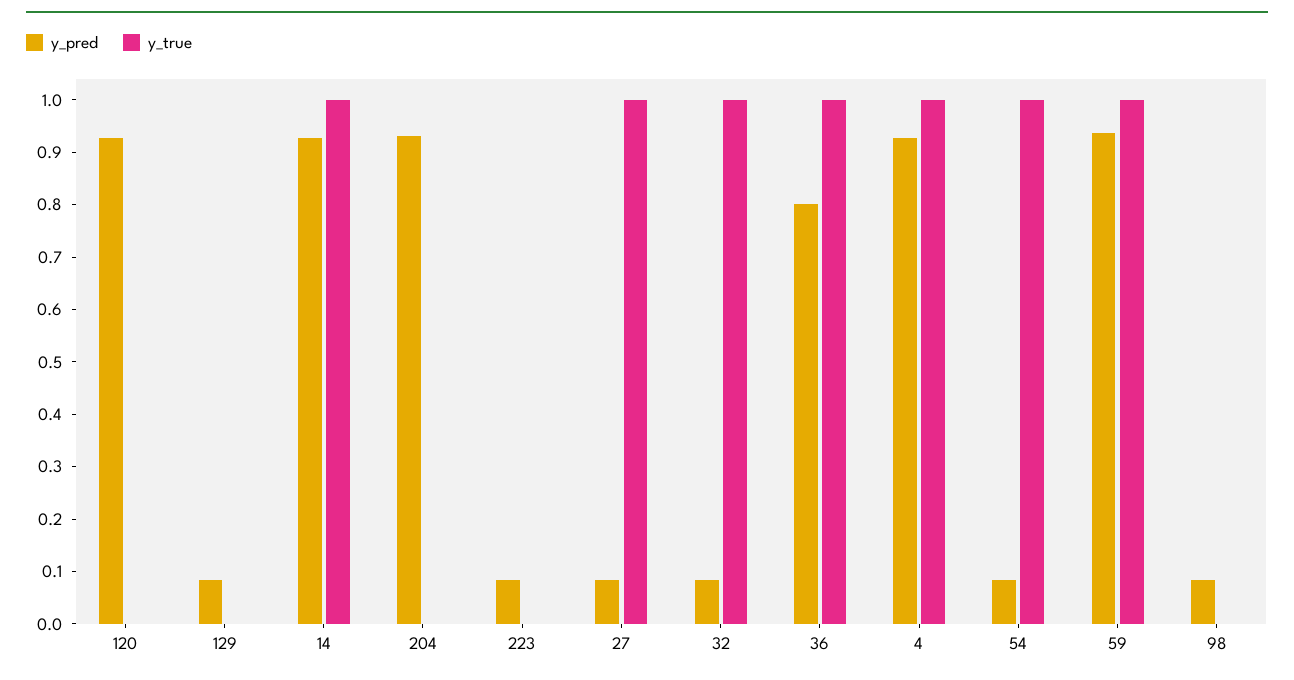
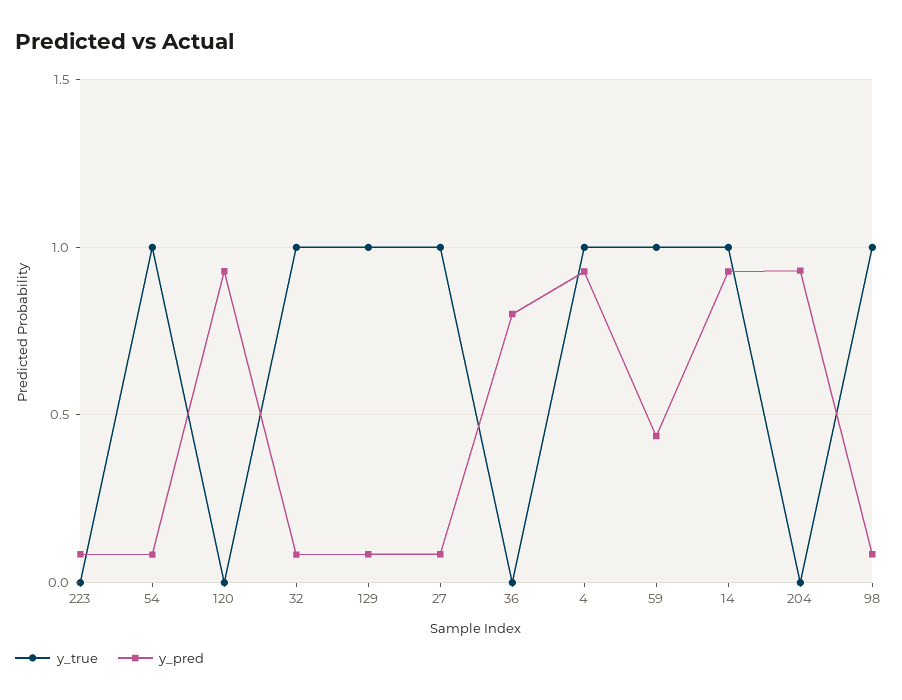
y_true, 129: 0 -> 1
y_true, 36: 1 -> 0
y_pred, 59: 0.94 -> 0.45
y_true, 98: 0 -> 1

